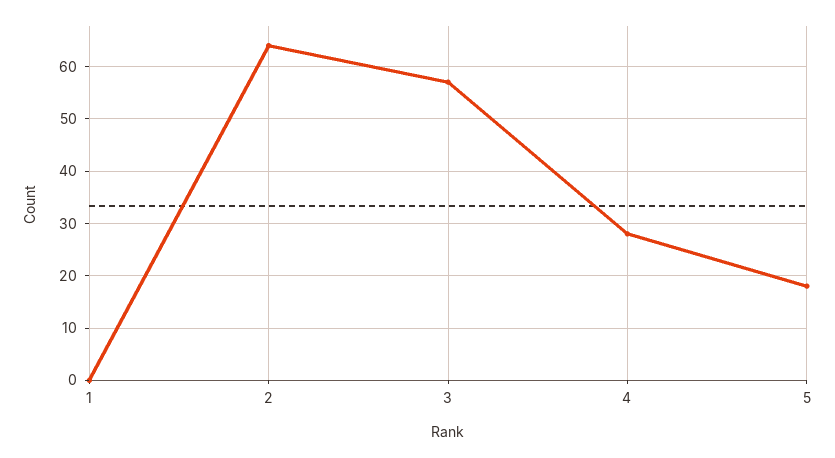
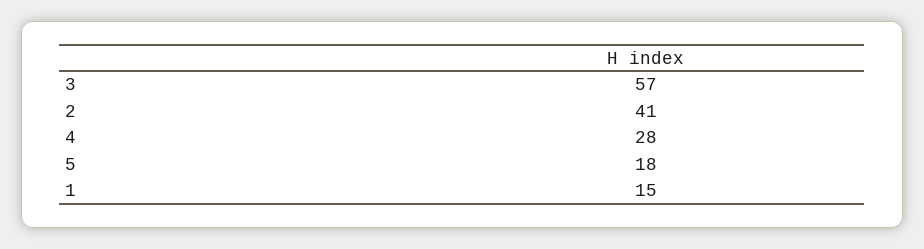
1: 0 -> 15
2: 65 -> 41

